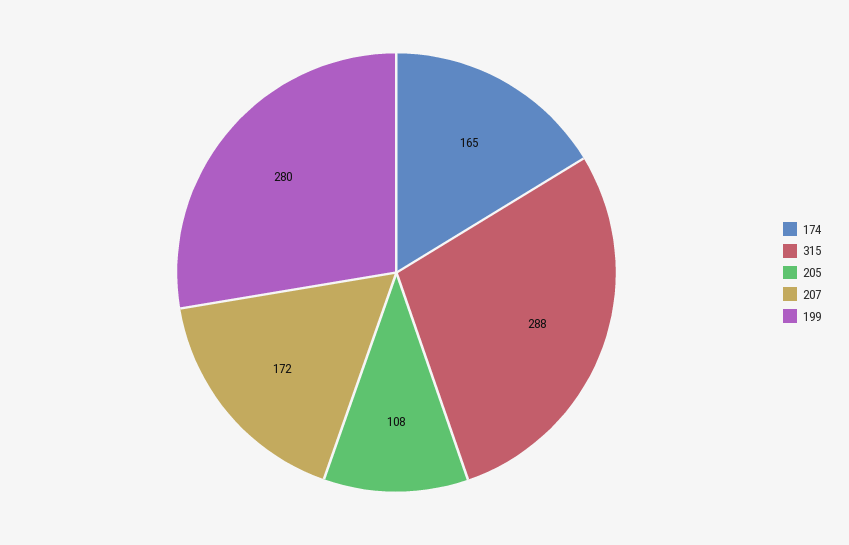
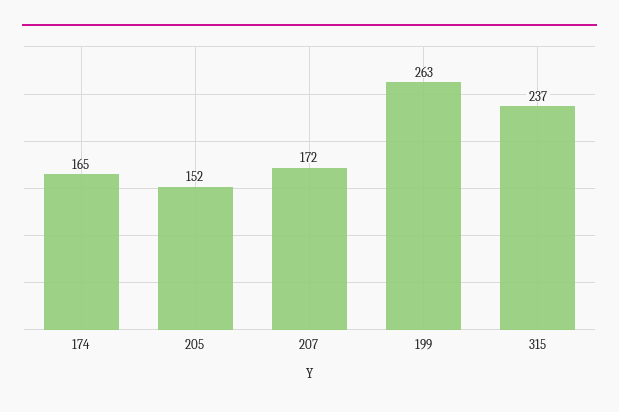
315: 288 -> 237
205: 108 -> 152
199: 280 -> 263

